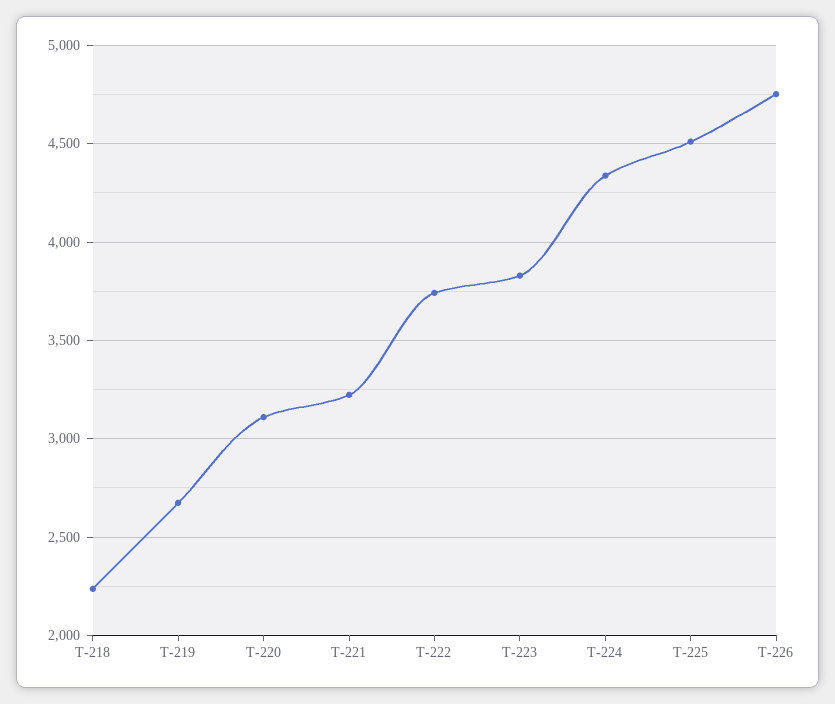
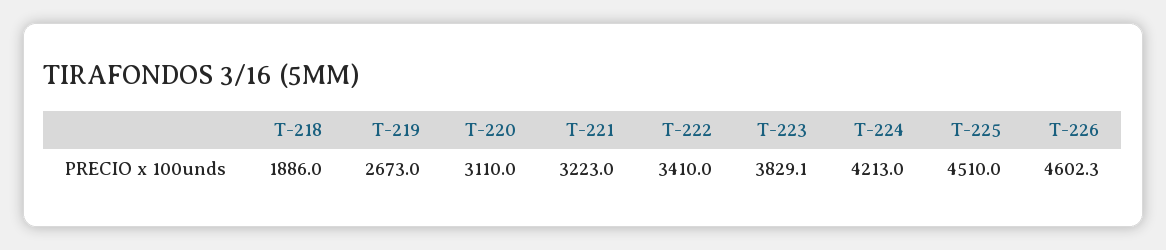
T-218: 2250 -> 1886
T-222: 3750 -> 3410
T-224: 4350 -> 4213
T-226: 4750 -> 4602.3

